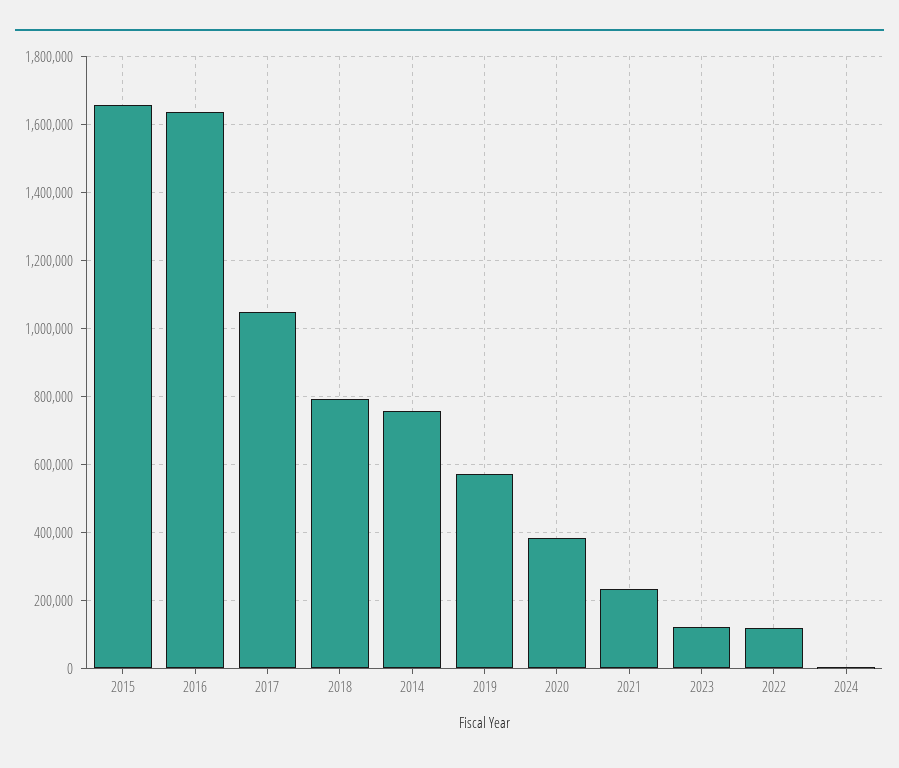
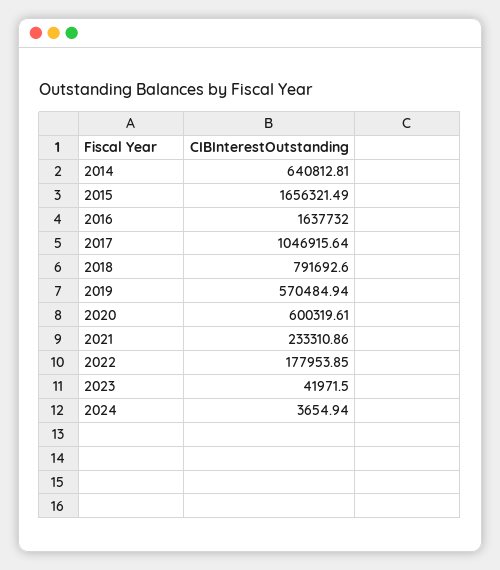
2014: 760000 -> 640812.81
2020: 380000 -> 600319.61
2023: 120000 -> 41971.5
2022: 120000 -> 177953.85

